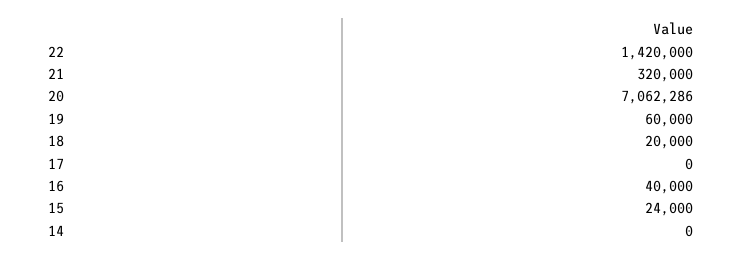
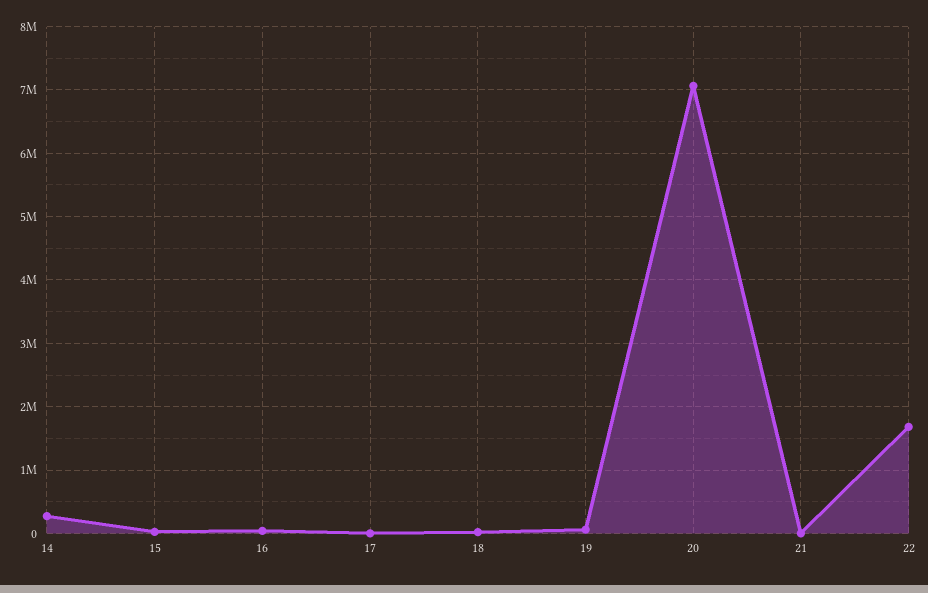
22: 1420000 -> 1700000
21: 320000 -> 0
14: 0 -> 300000

